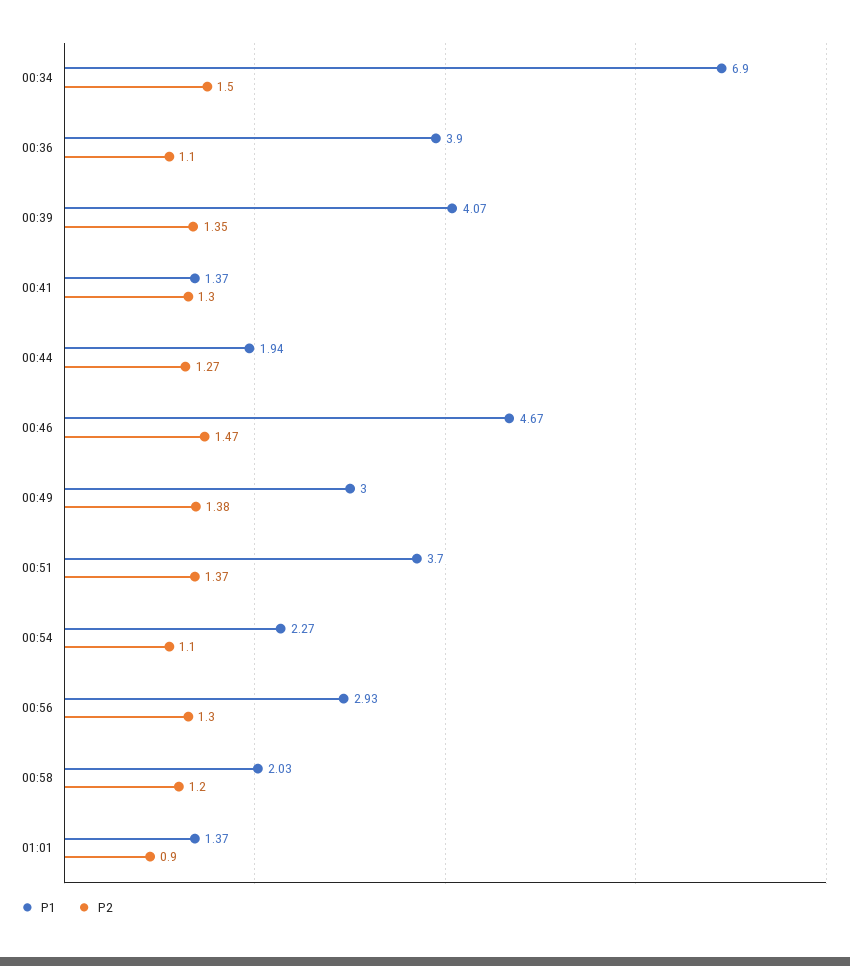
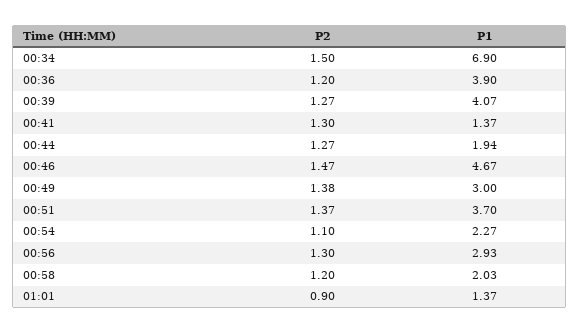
P2, 00:36: 1.1 -> 1.2
P2, 00:39: 1.35 -> 1.27

